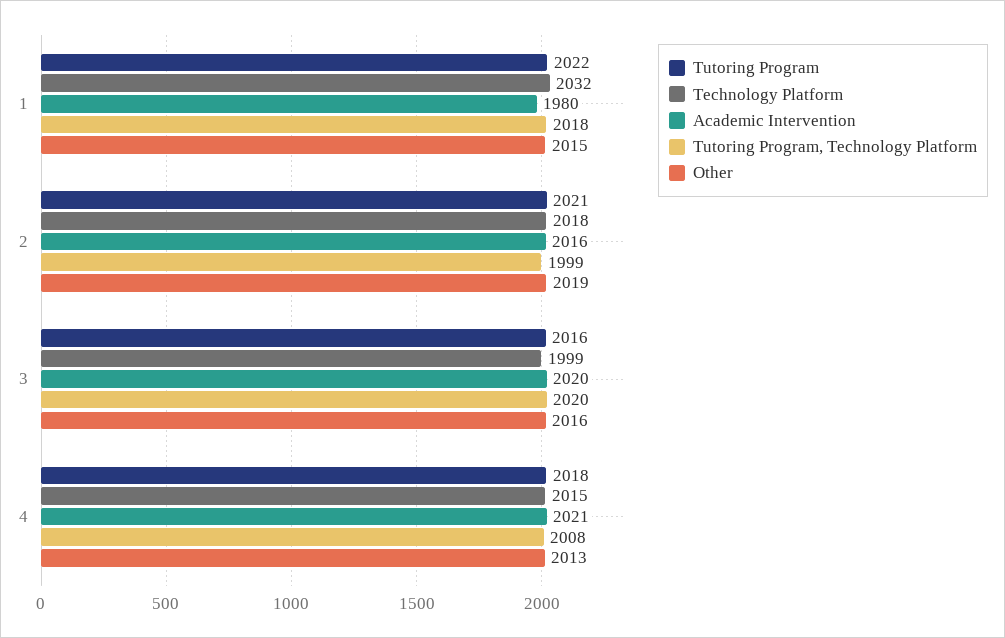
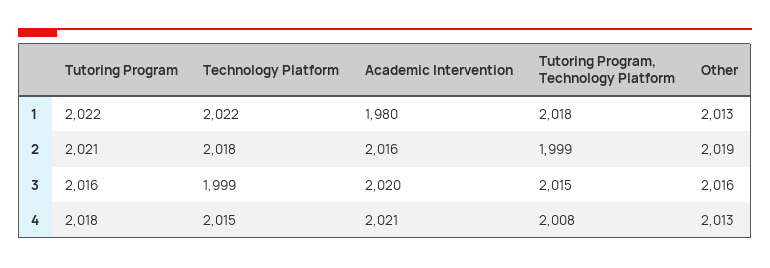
Technology Platform, 1: 2032 -> 2022
Other, 1: 2015 -> 2013
Tutoring Program, Technology Platform, 3: 2020 -> 2015

